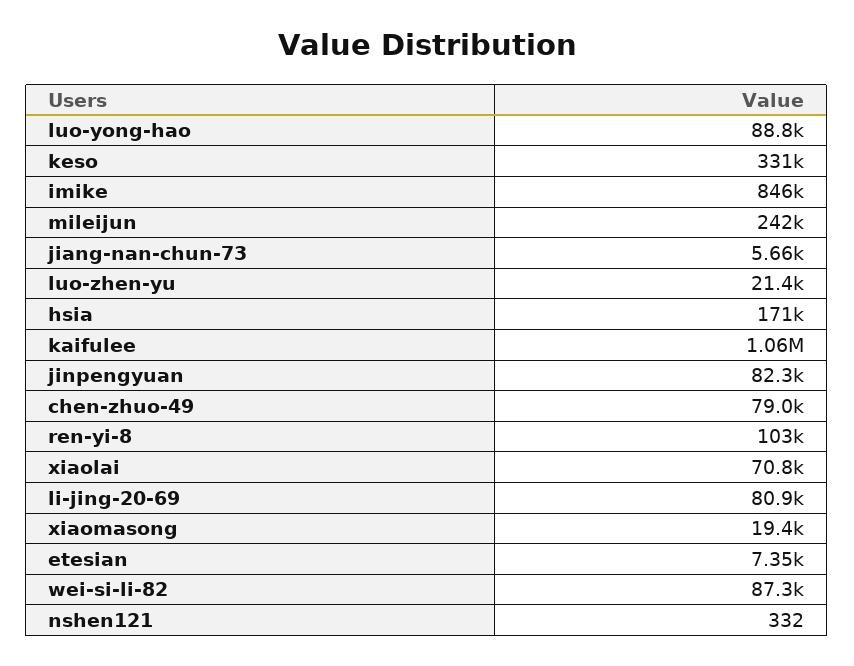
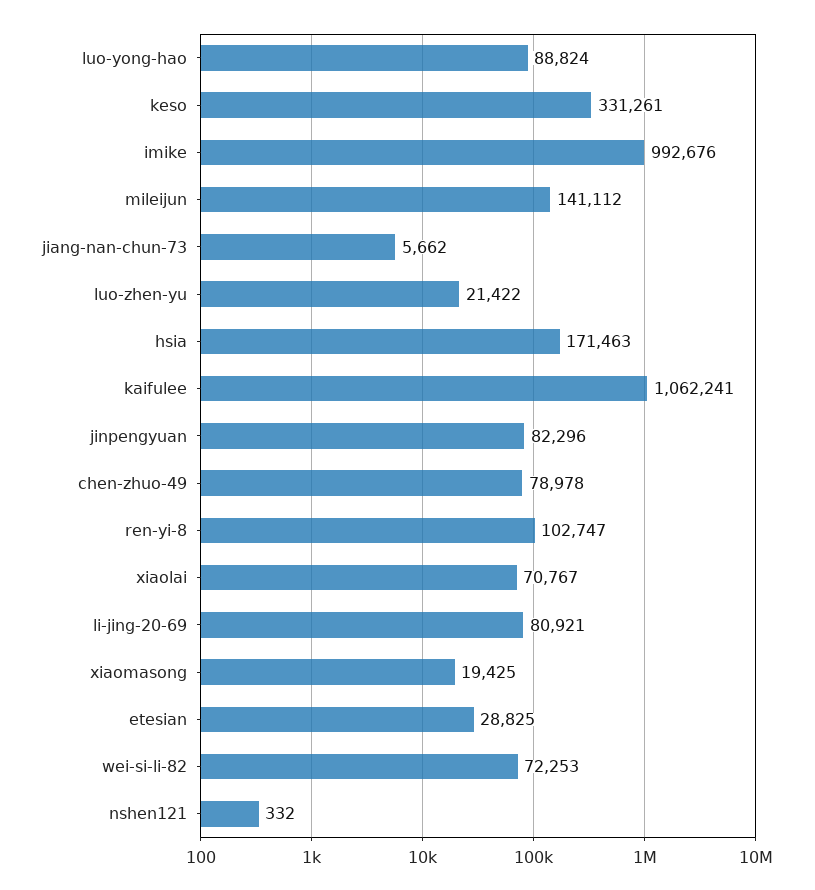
imike: 846000 -> 992676
mileijun: 242000 -> 141112
etesian: 7350 -> 28825
wei-si-li-82: 87300 -> 72253

